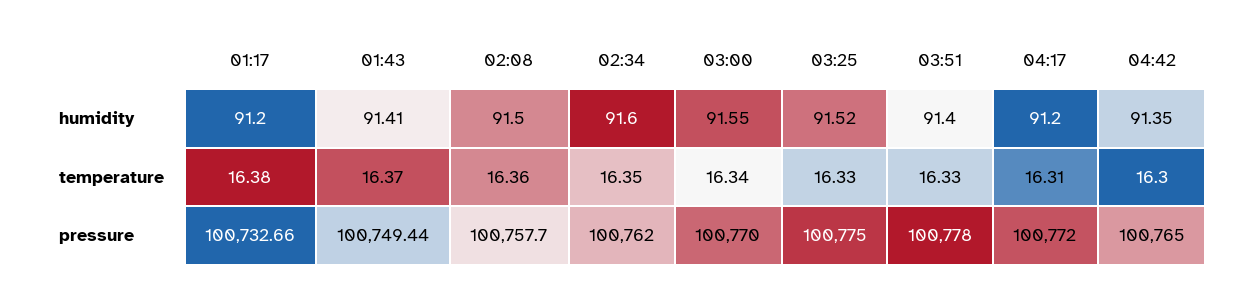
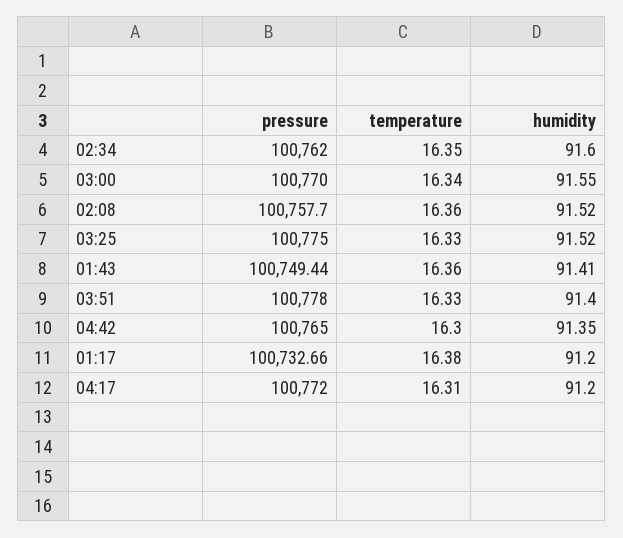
02:08, humidity: 91.5 -> 91.52
01:43, temperature: 16.37 -> 16.36

